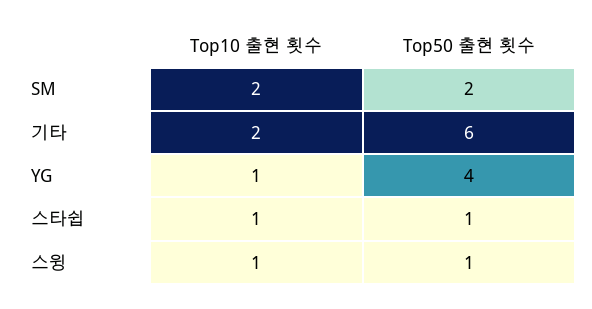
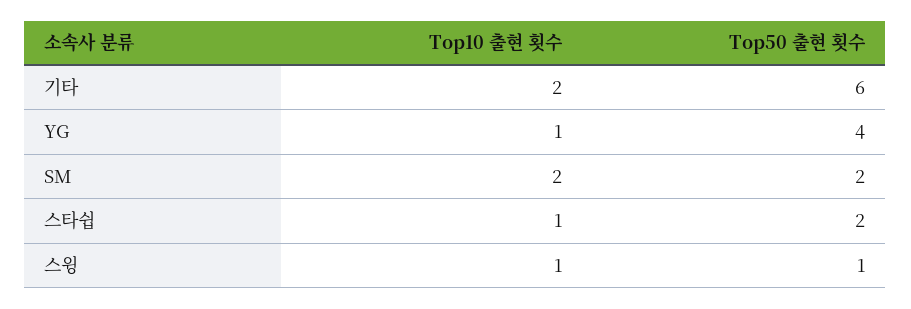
Top50 출현 횟수, 스타쉽: 1 -> 2

